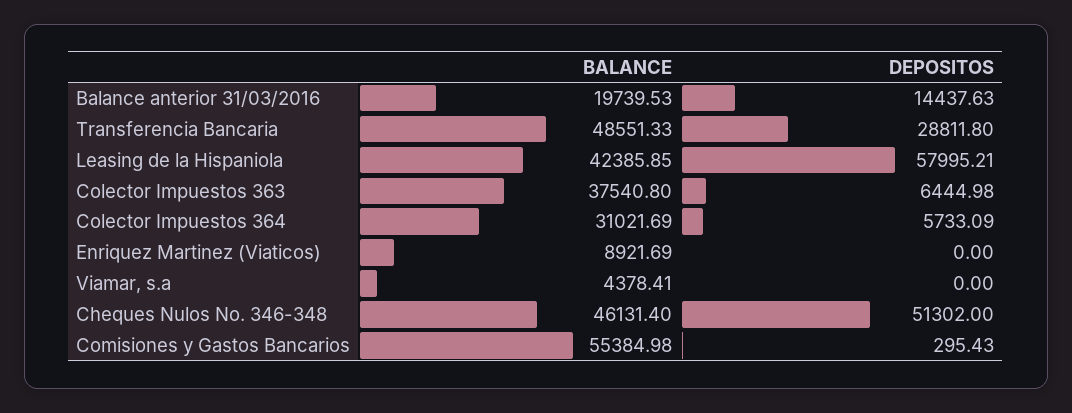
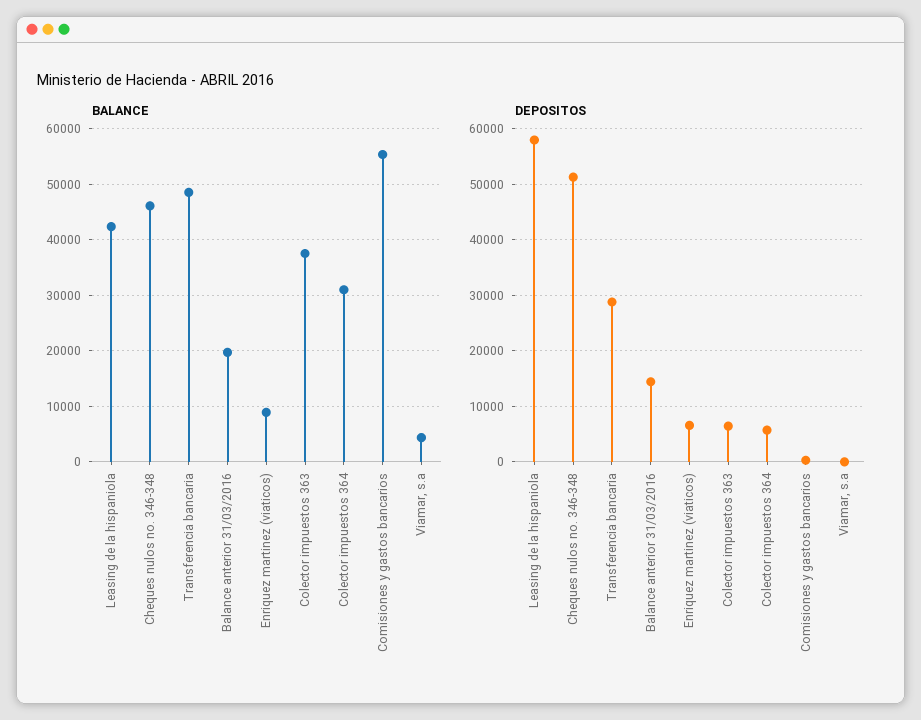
DEPOSITOS, Enriquez Martinez (Viaticos): 0 -> 6000

